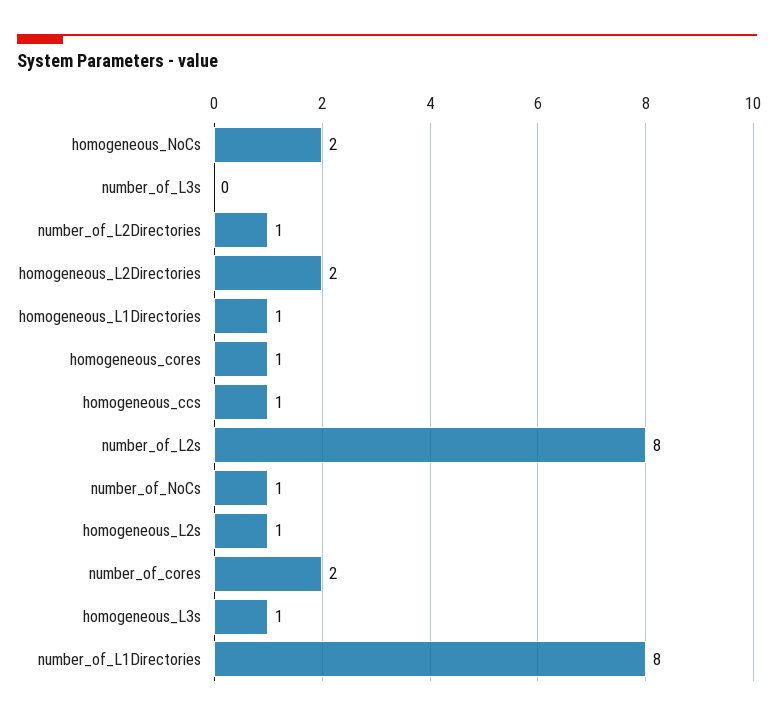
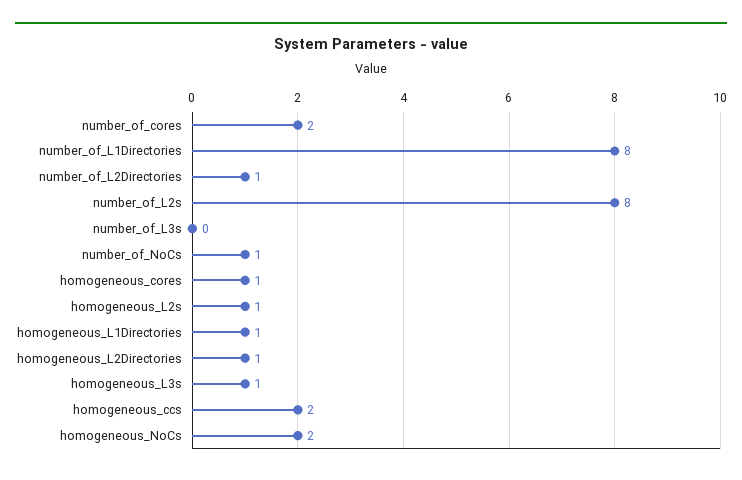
homogeneous_L2Directories: 2 -> 1
homogeneous_ccs: 1 -> 2

